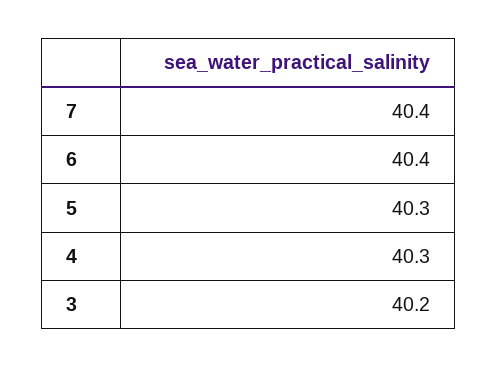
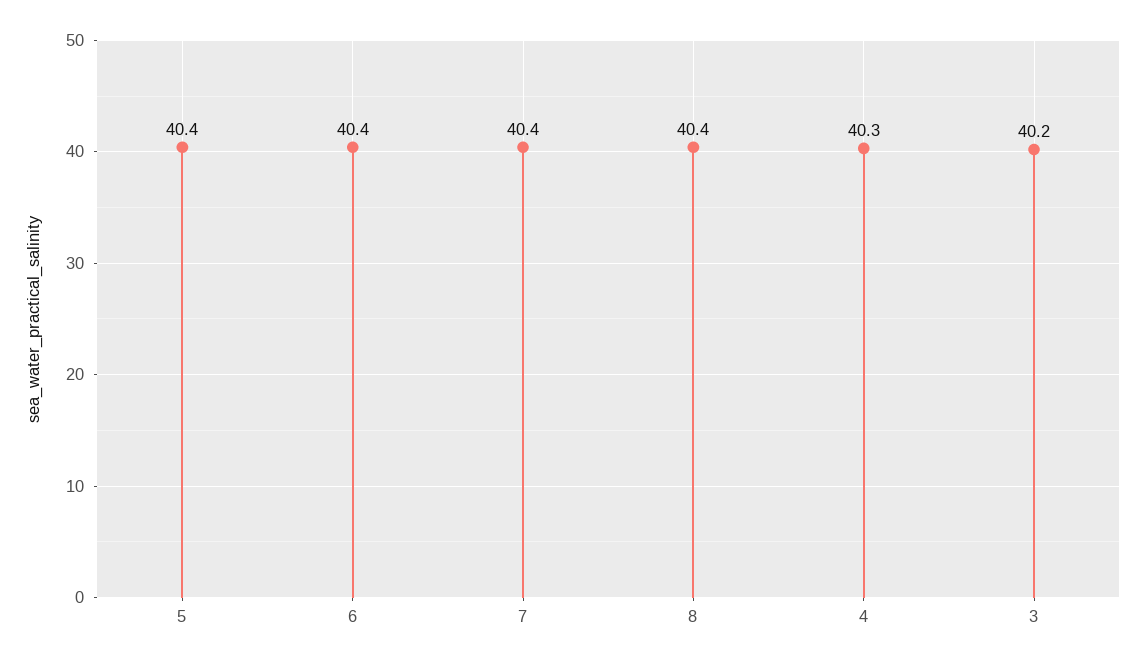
5: 40.3 -> 40.4
8: none -> 40.4

